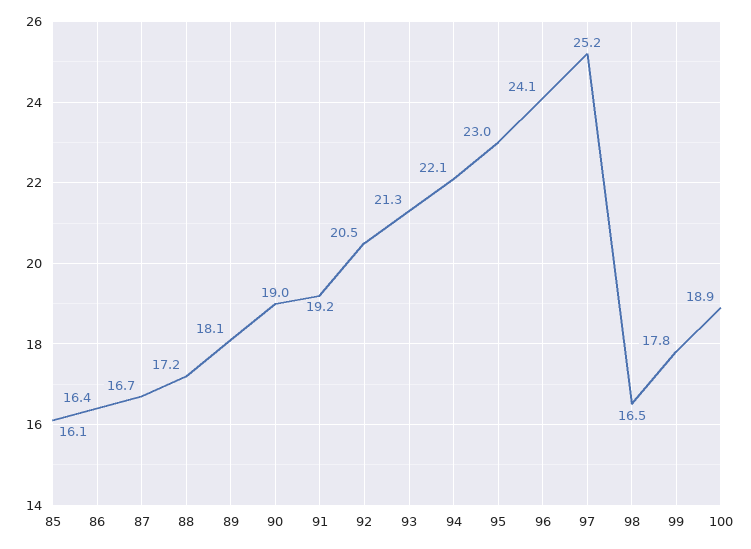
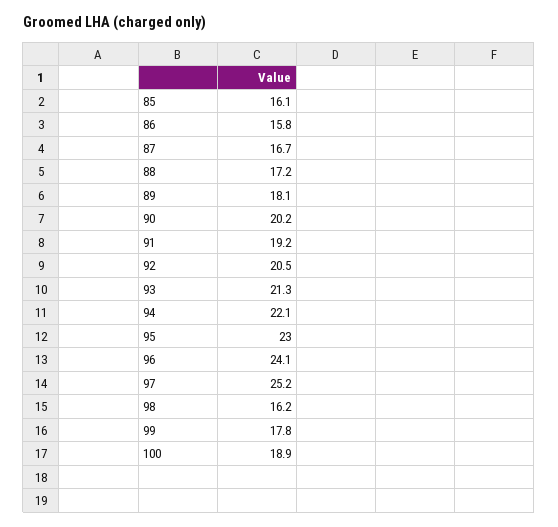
86: 16.4 -> 15.8
90: 19 -> 20.2
98: 16.5 -> 16.2

